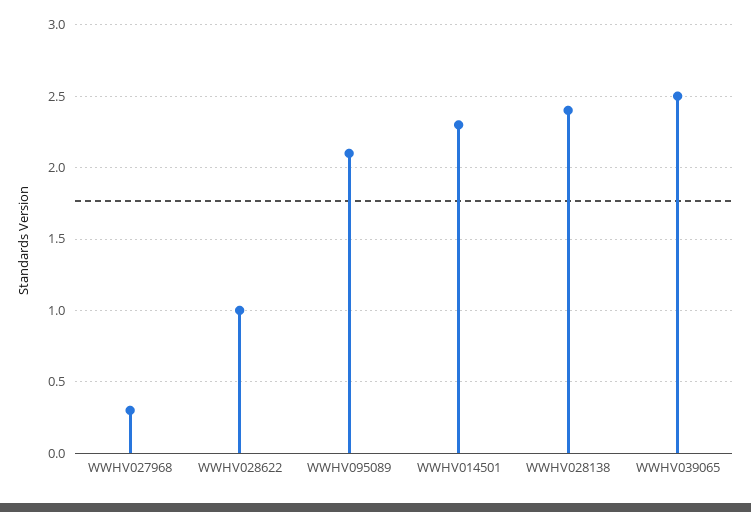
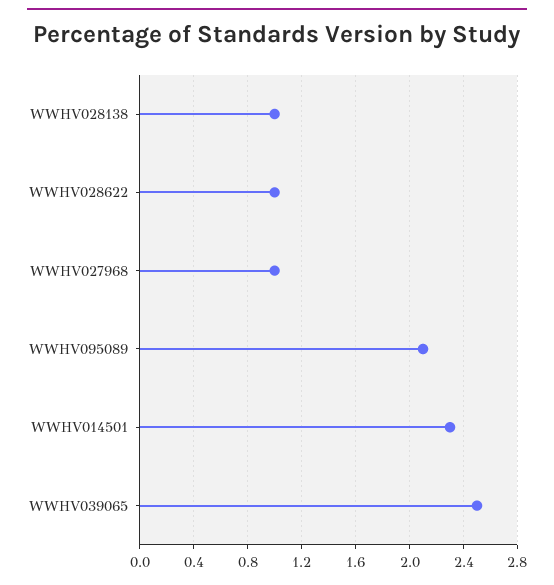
WWHV027968: 0.3 -> 1
WWHV028138: 2.4 -> 1

